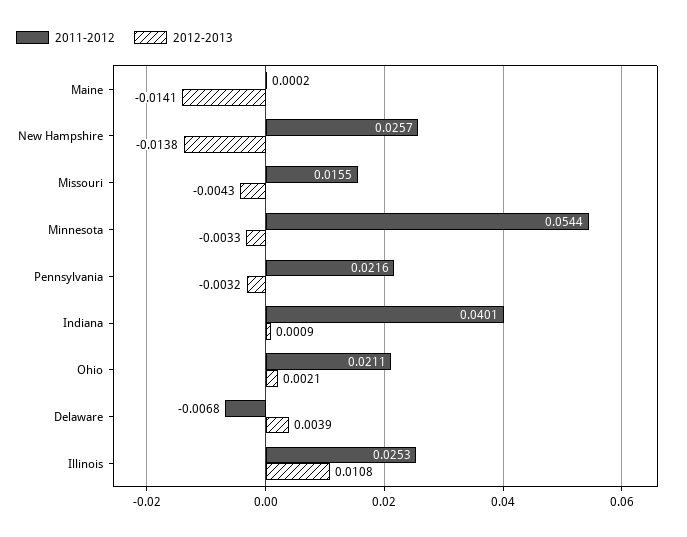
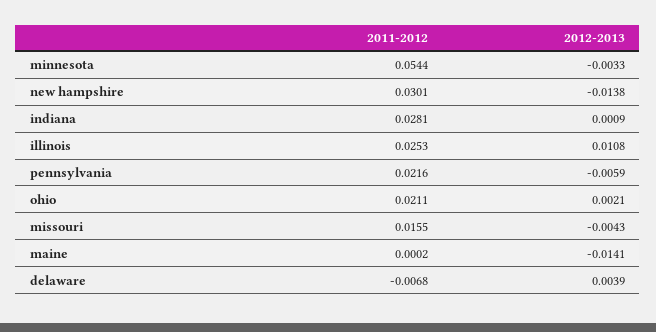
2011-2012, New Hampshire: 0.0257 -> 0.0301
2012-2013, Pennsylvania: -0.0032 -> -0.0059
2011-2012, Indiana: 0.0401 -> 0.0281

